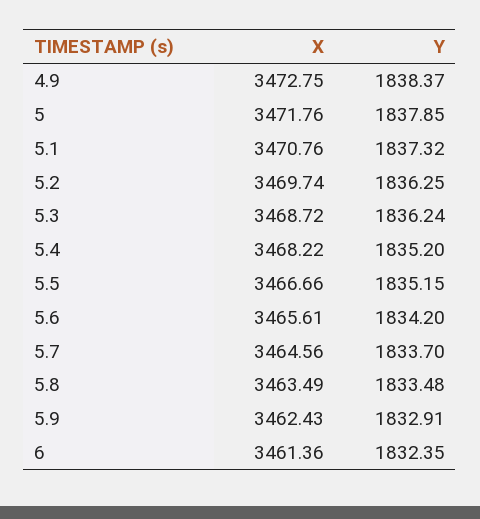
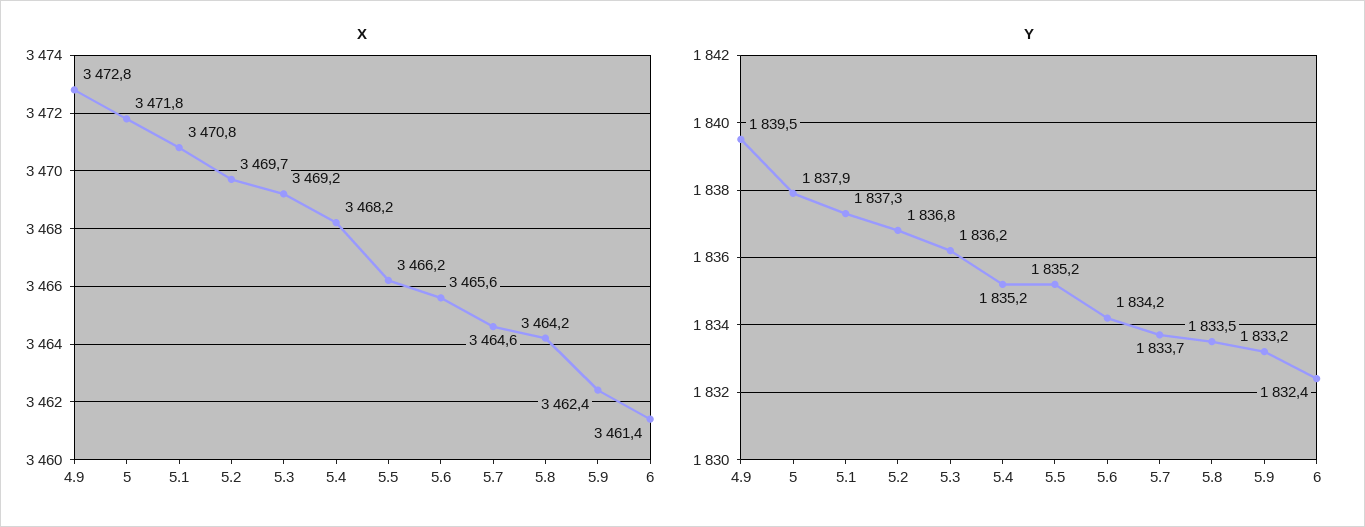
Y, 4.9: 1838.37 -> 1839.5
Y, 5.2: 1836.25 -> 1836.8
X, 5.3: 3468.72 -> 3469.2
X, 5.5: 3466.66 -> 3466.2
X, 5.8: 3463.49 -> 3464.2
Y, 5.9: 1832.91 -> 1833.2

